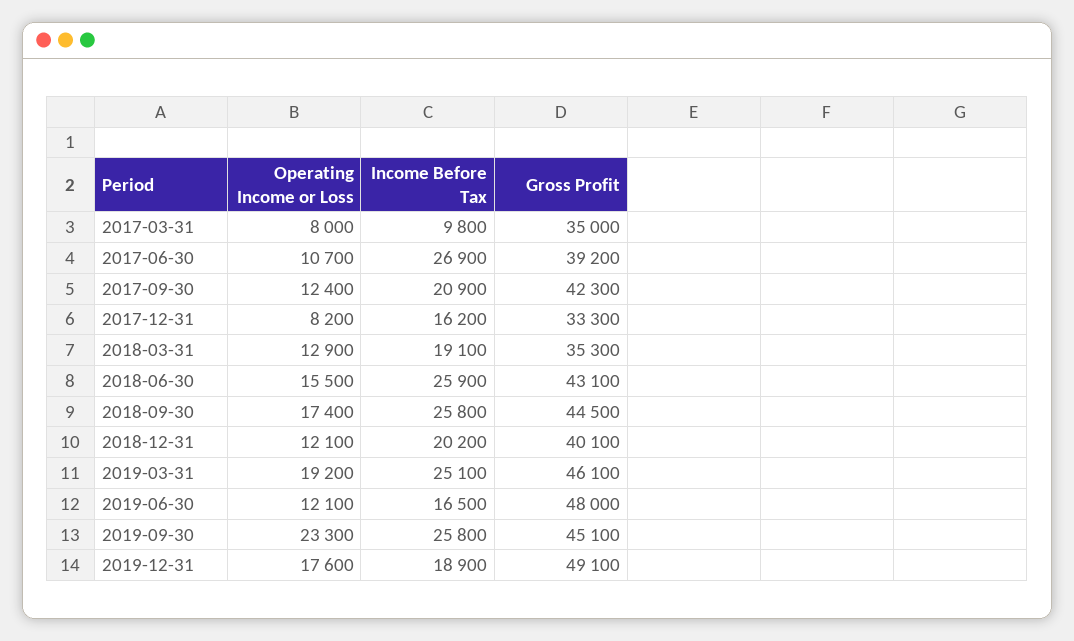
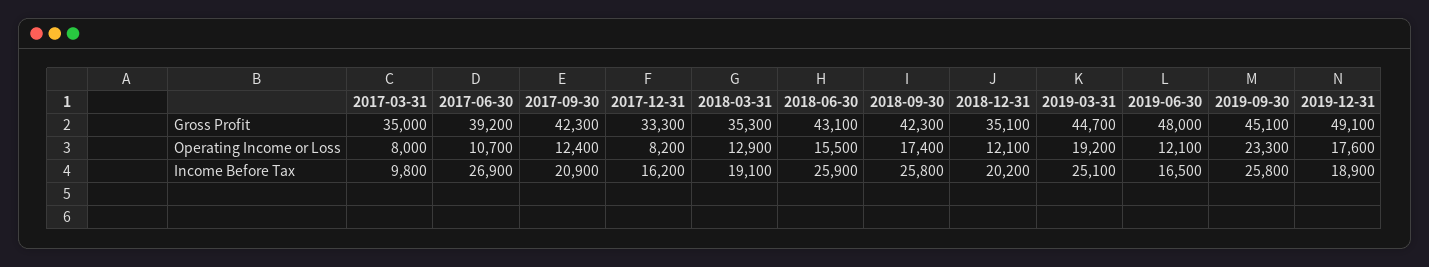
Gross Profit, 2018-09-30: 44500 -> 42300
Gross Profit, 2018-12-31: 40100 -> 35100
Gross Profit, 2019-03-31: 46100 -> 44700

